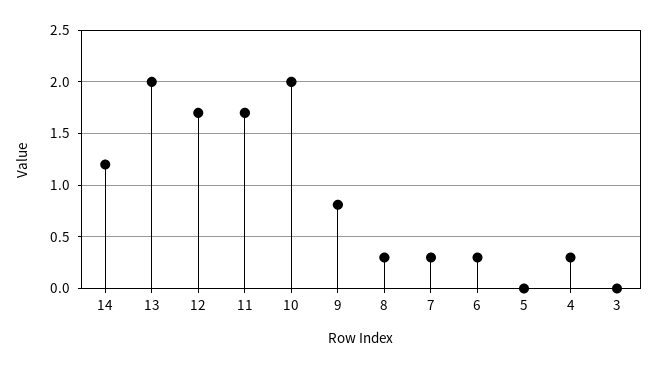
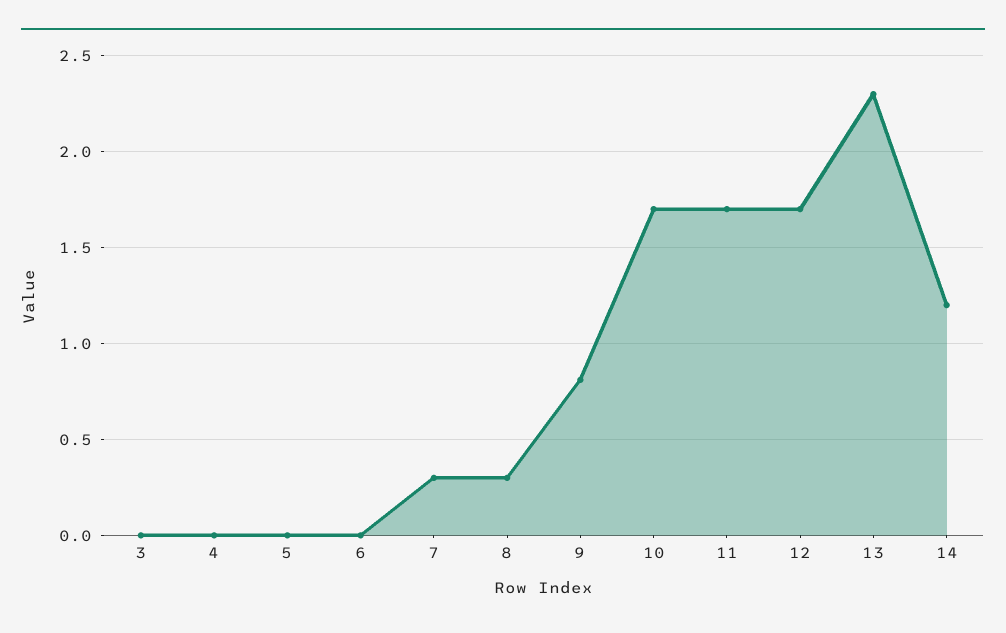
13: 2 -> 2.3
10: 2 -> 1.7
6: 0.3 -> 0
4: 0.3 -> 0

